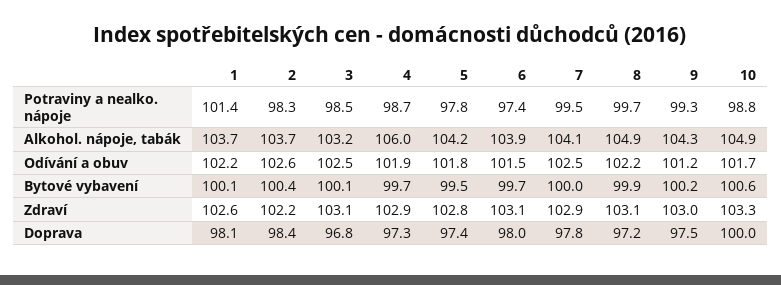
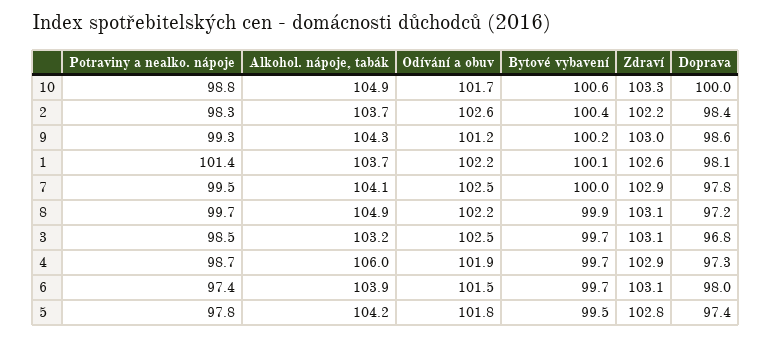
3, Bytové vybavení: 100.1 -> 99.7
9, Doprava: 97.5 -> 98.6

